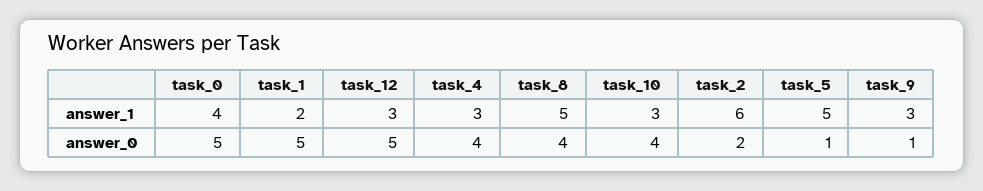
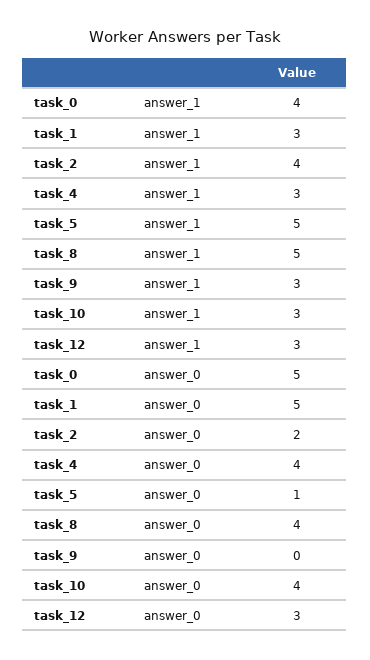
task_1, answer_1: 2 -> 3
task_2, answer_1: 6 -> 4
task_12, answer_0: 5 -> 3
task_9, answer_0: 1 -> 0

